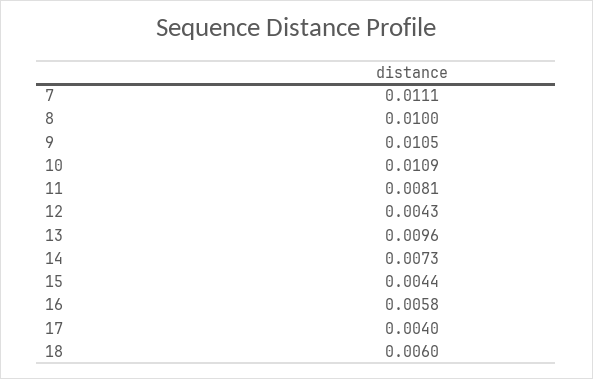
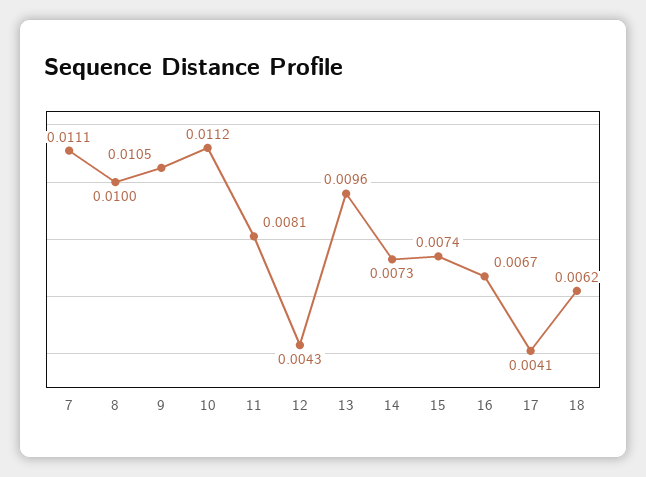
10: 0.0109 -> 0.0112
15: 0.0044 -> 0.0074
16: 0.0058 -> 0.0067
17: 0.004 -> 0.0041
18: 0.006 -> 0.0062

